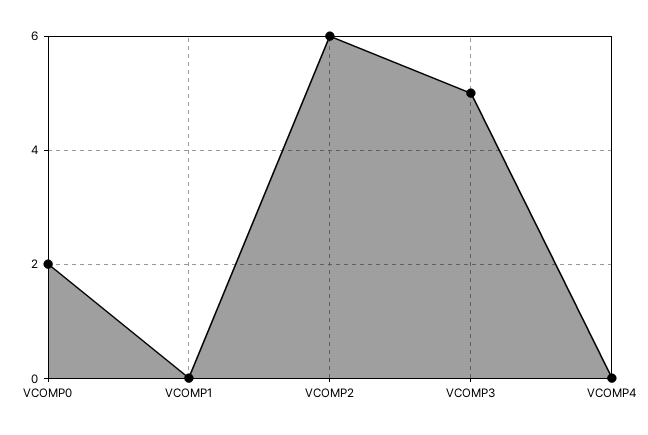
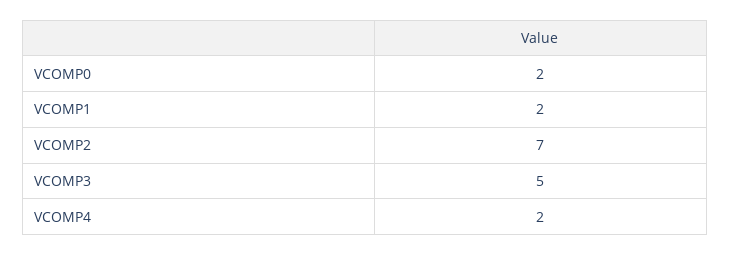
VCOMP1: 0 -> 2
VCOMP2: 6 -> 7
VCOMP4: 0 -> 2

